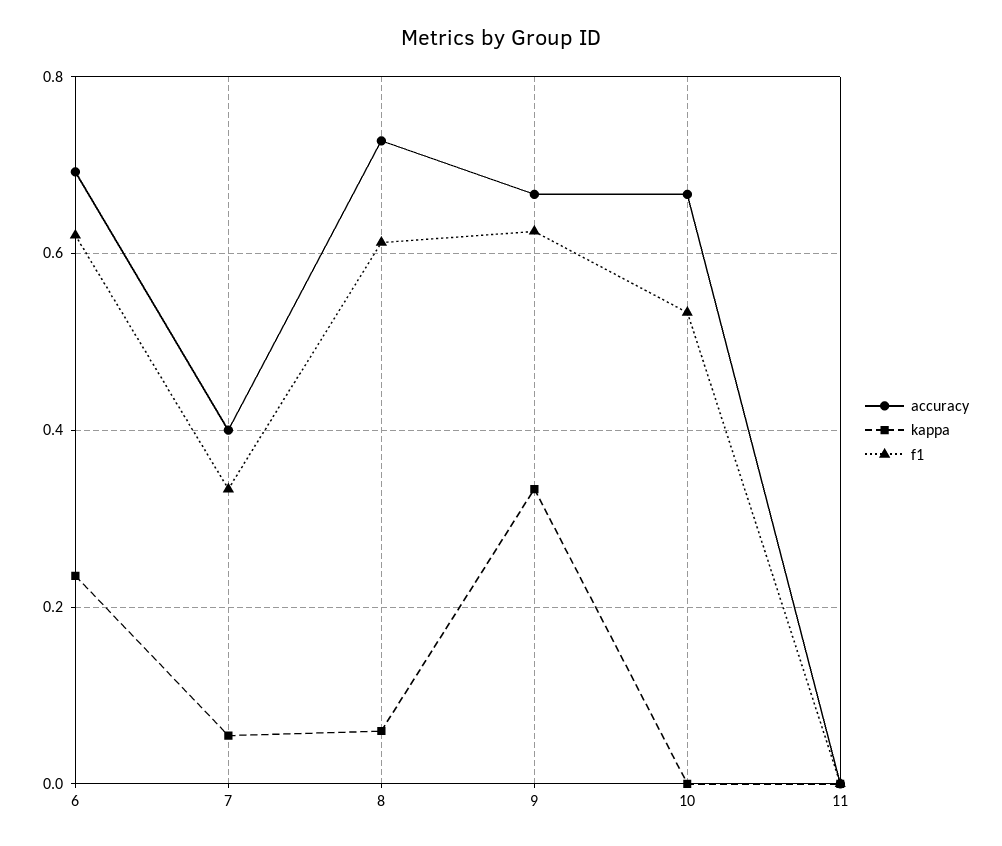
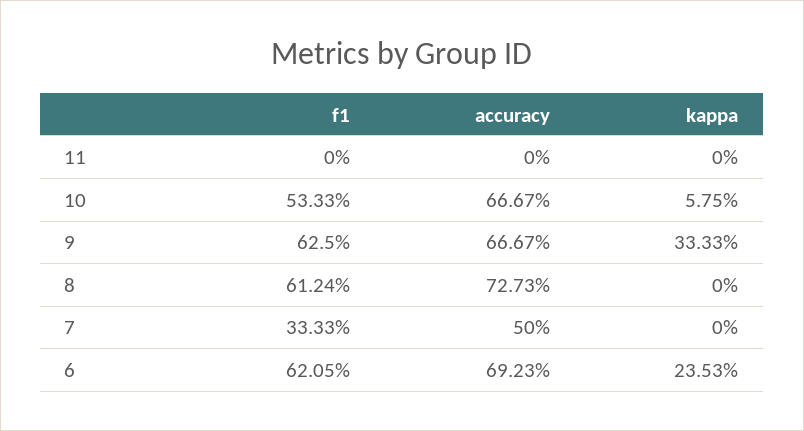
accuracy, 7: 0.4 -> 0.5
kappa, 7: 0.06 -> 0
kappa, 8: 0.06 -> 0
kappa, 10: 0 -> 0.0575

